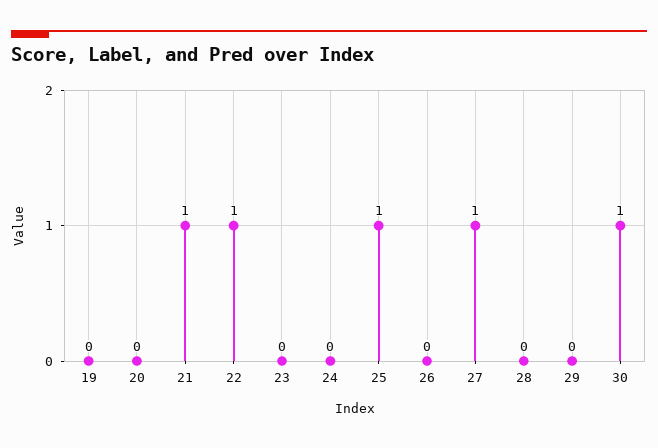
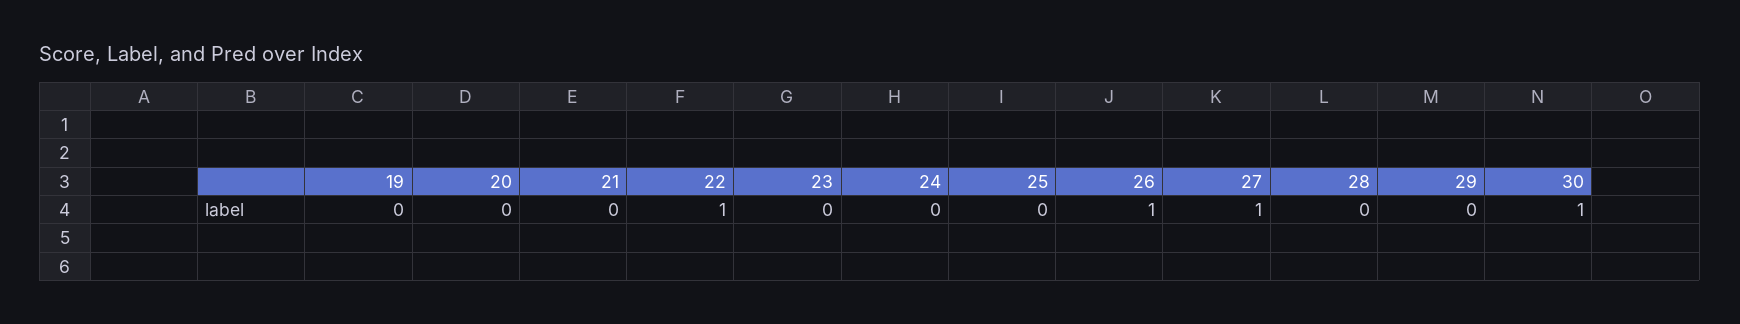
21: 1 -> 0
25: 1 -> 0
26: 0 -> 1

